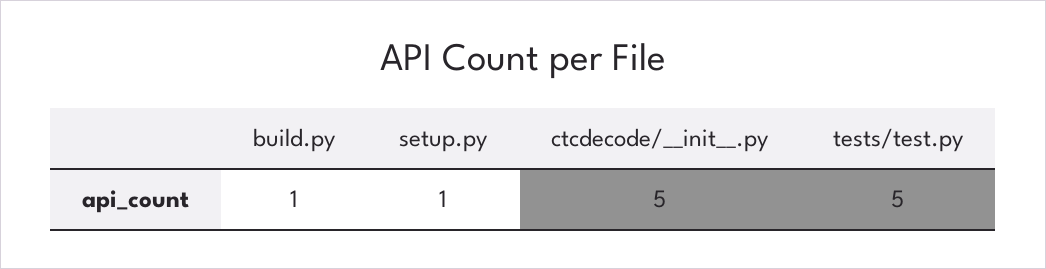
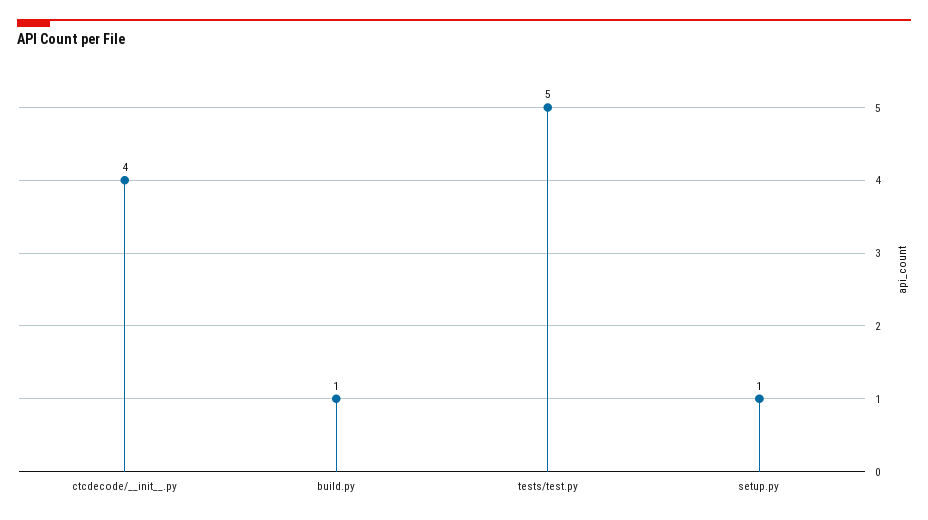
ctcdecode/__init__.py: 5 -> 4

